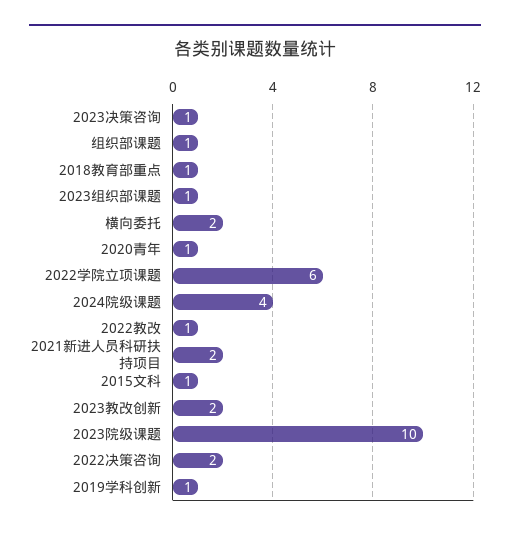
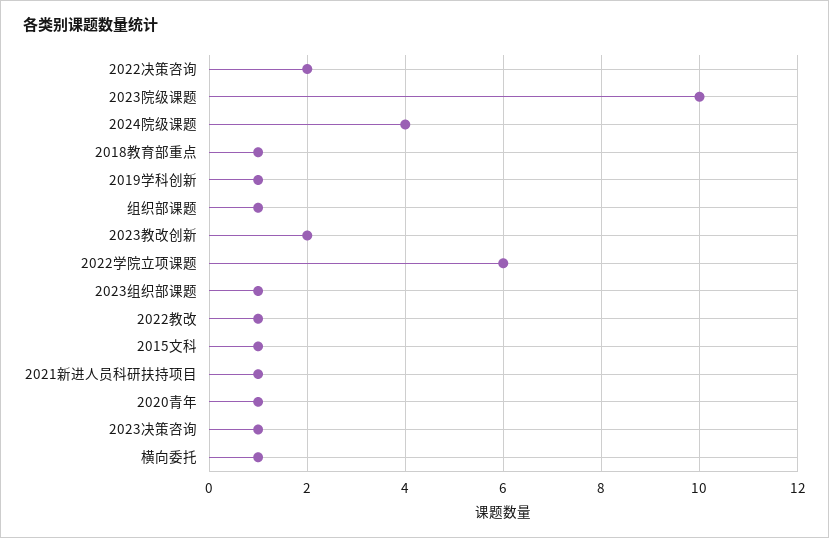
横向委托: 2 -> 1
2021新进人员科研扶持项目: 2 -> 1

